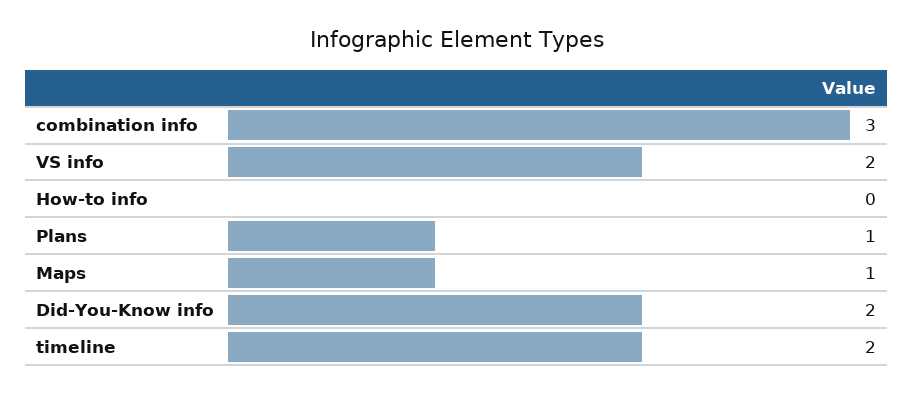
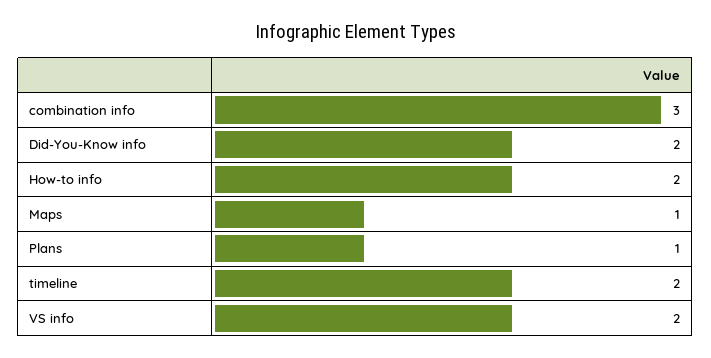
How-to info: 0 -> 2

